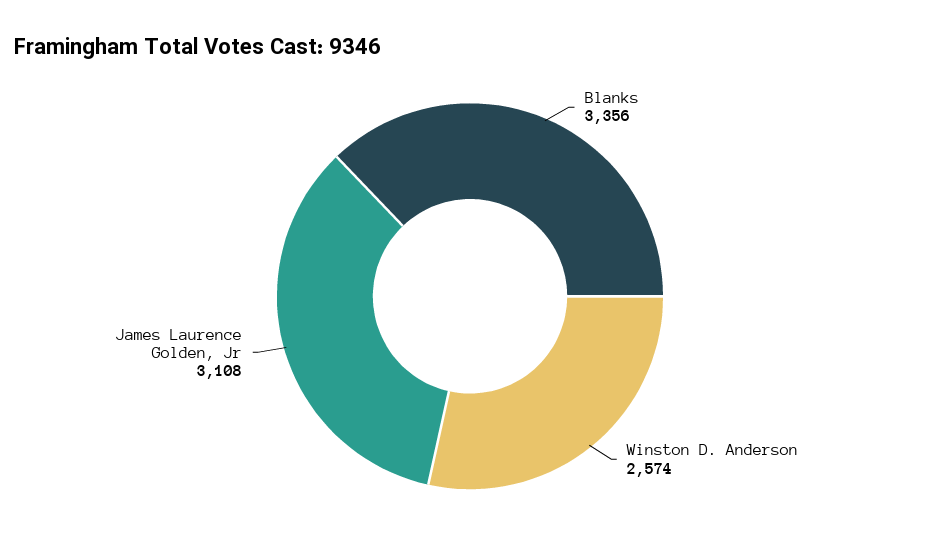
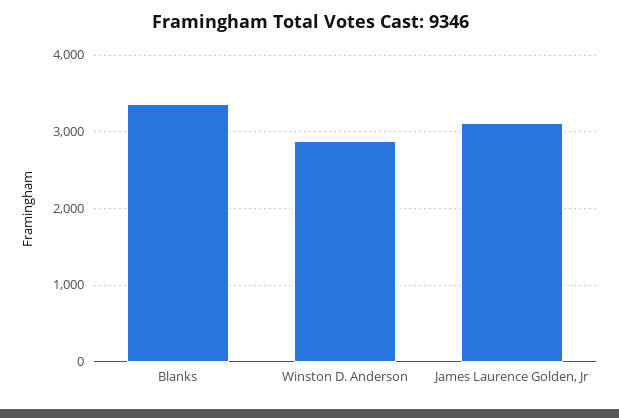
Winston D. Anderson: 2574 -> 2900

